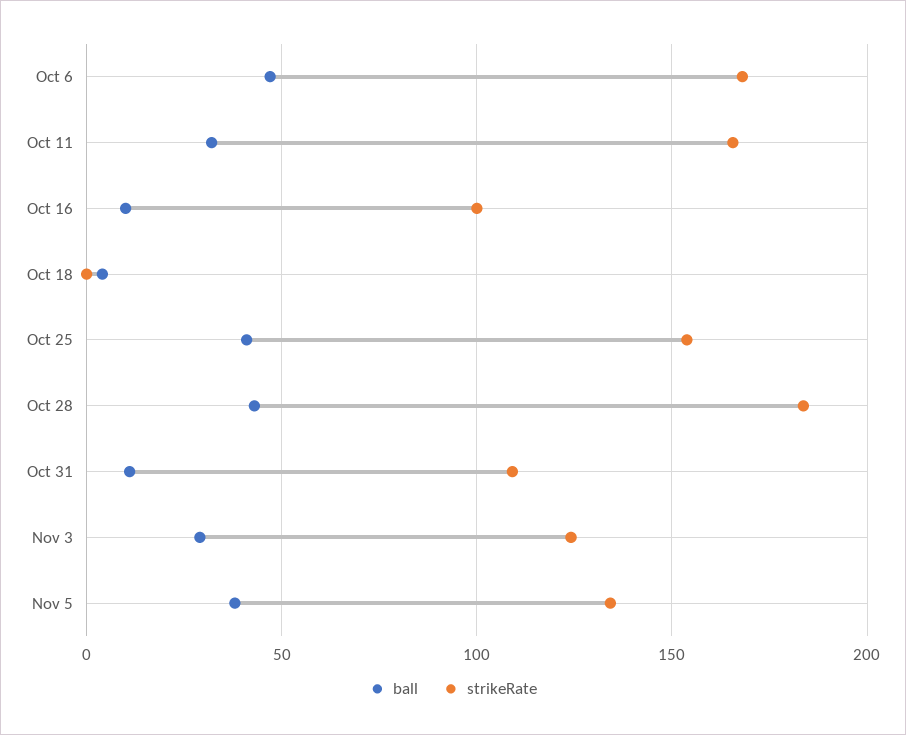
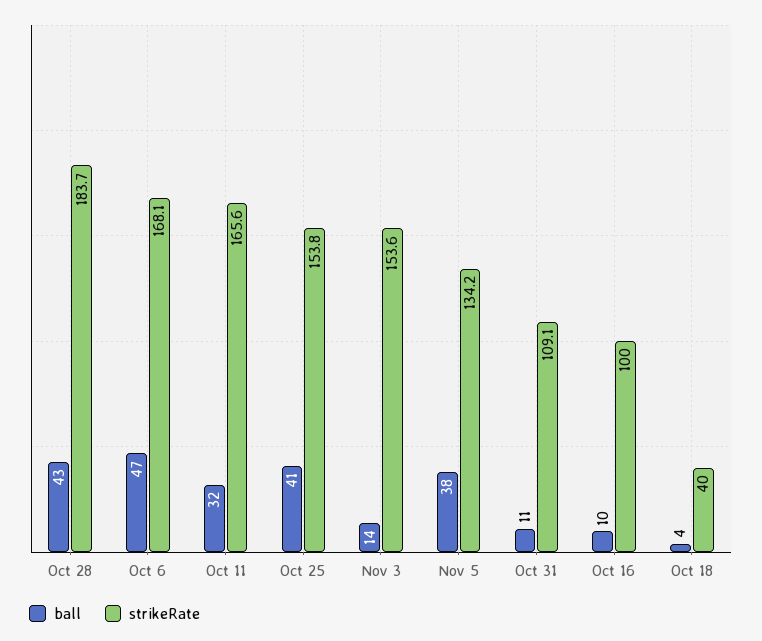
strikeRate, Oct 18: 0 -> 40
ball, Nov 3: 30 -> 14
strikeRate, Nov 3: 125 -> 153.6

